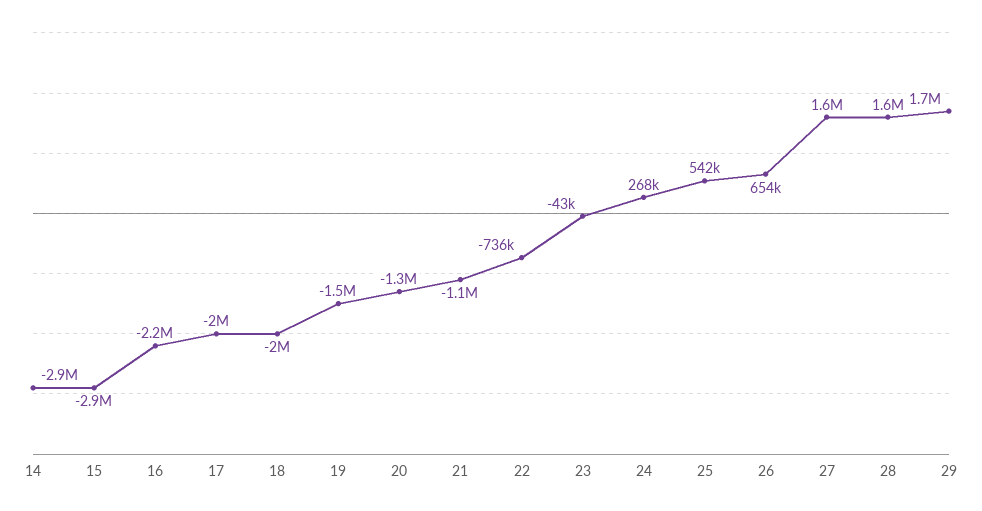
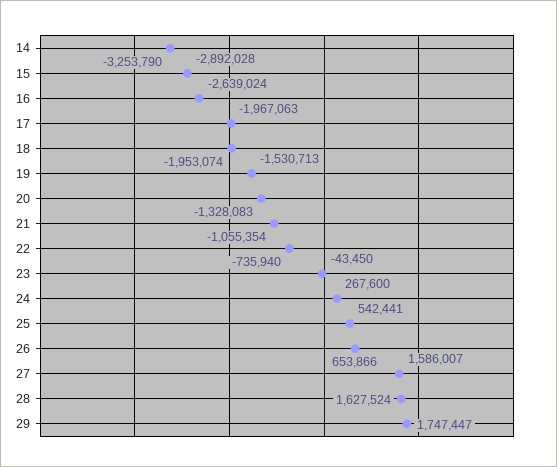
14: -2900000 -> -3253790
16: -2200000 -> -2639024

